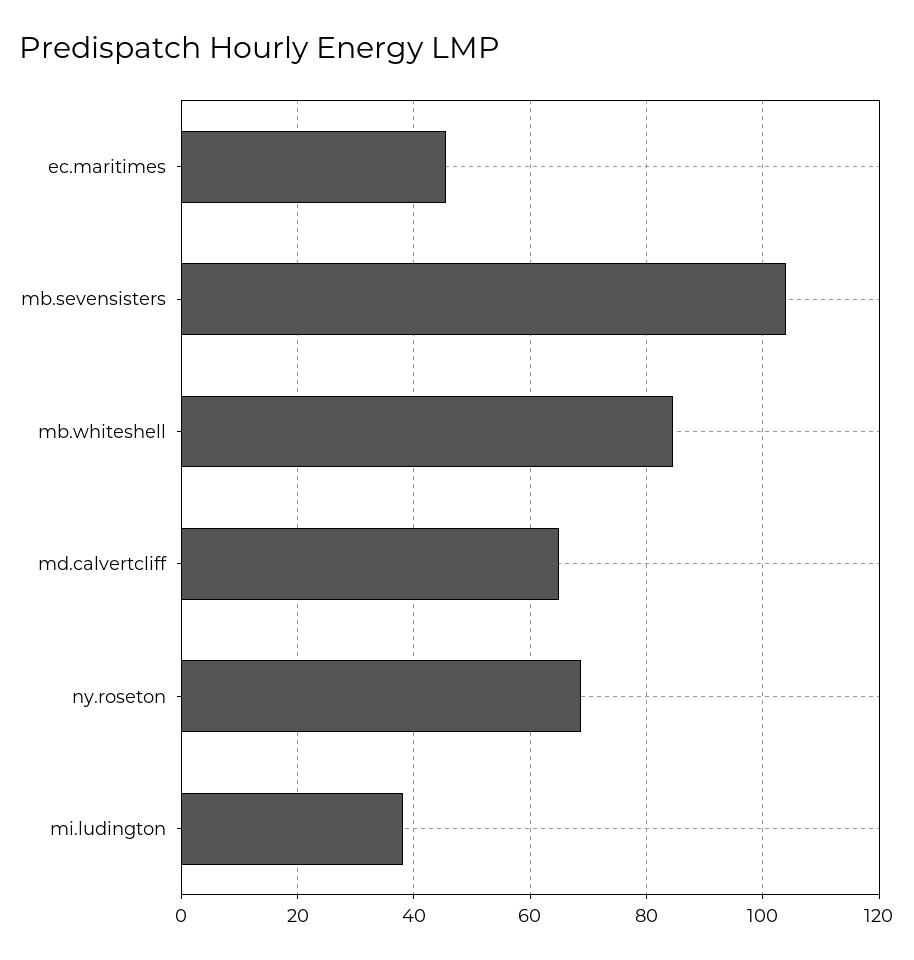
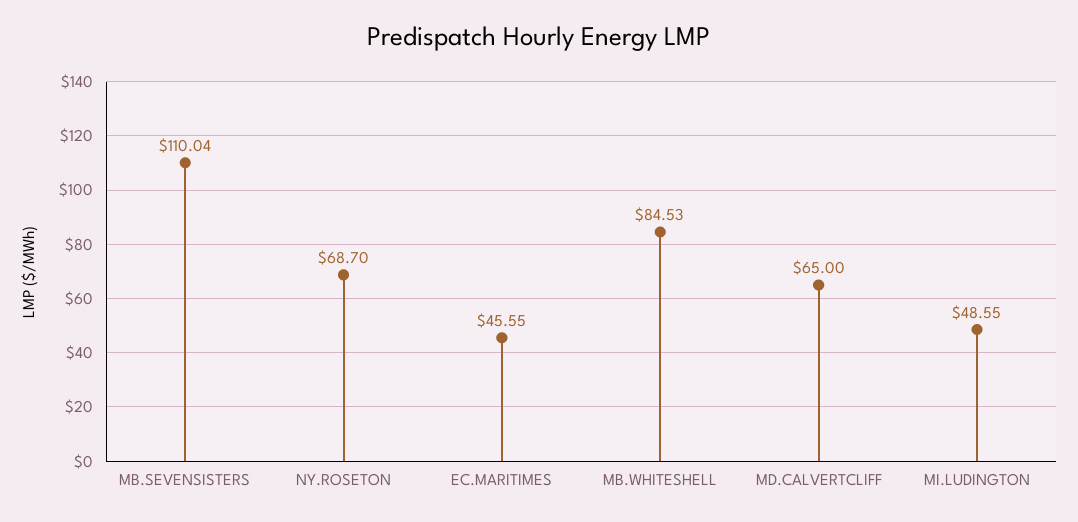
mb.sevensisters: 104 -> 110.04
mi.ludington: 38 -> 48.55

